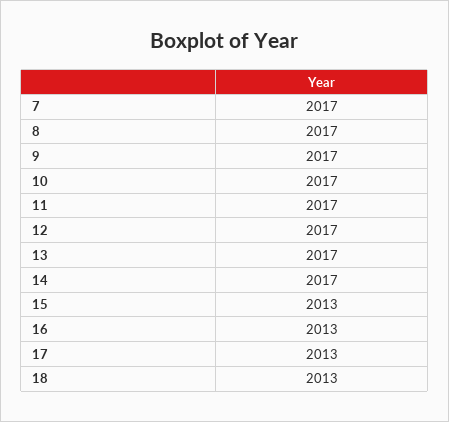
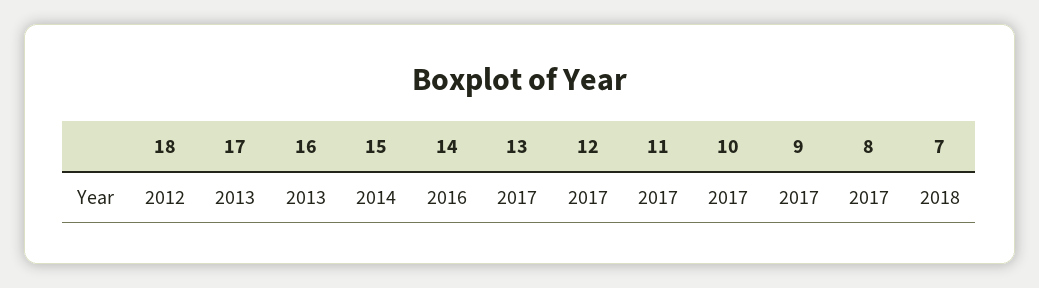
7: 2017 -> 2018
14: 2017 -> 2016
15: 2013 -> 2014
18: 2013 -> 2012

